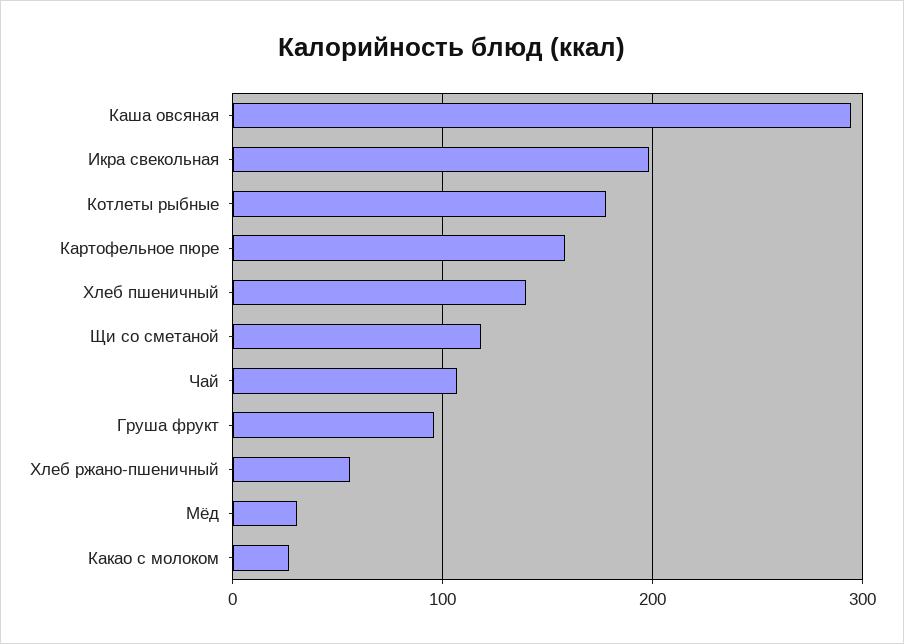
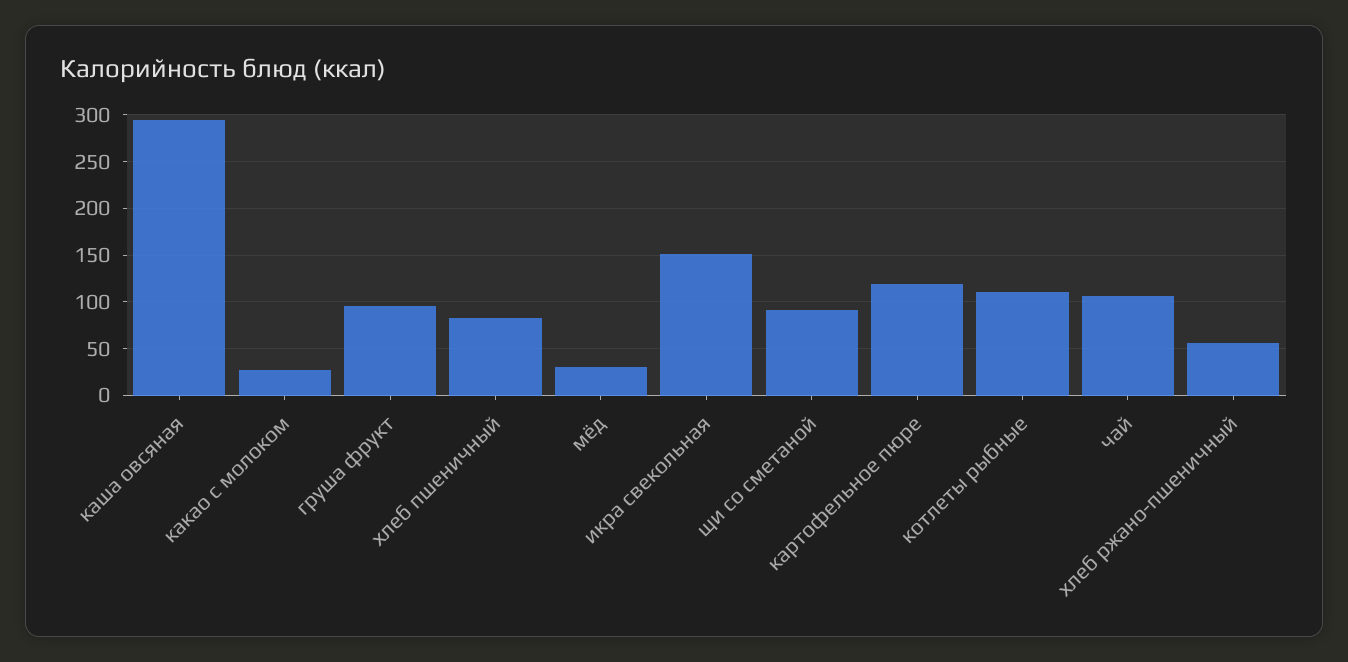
Икра свекольная: 200 -> 150
Котлеты рыбные: 180 -> 110
Картофельное пюре: 160 -> 120
Хлеб пшеничный: 140 -> 80
Щи со сметаной: 120 -> 90

